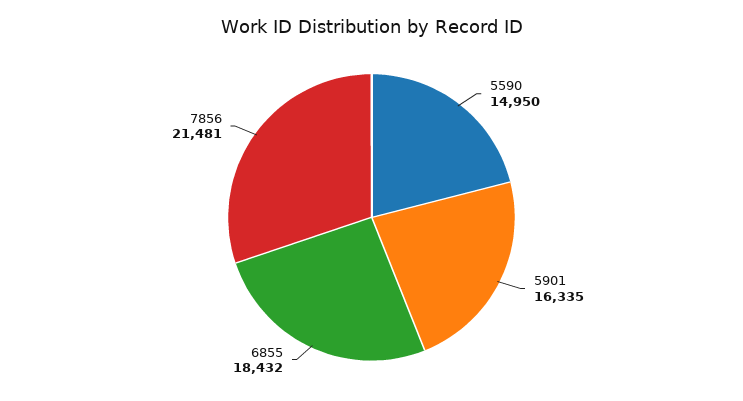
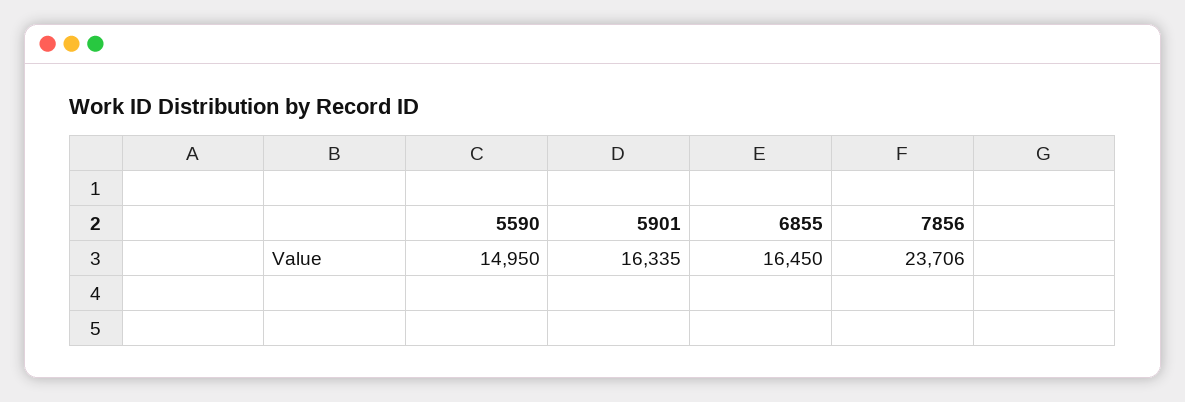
6855: 18432 -> 16450
7856: 21481 -> 23706

